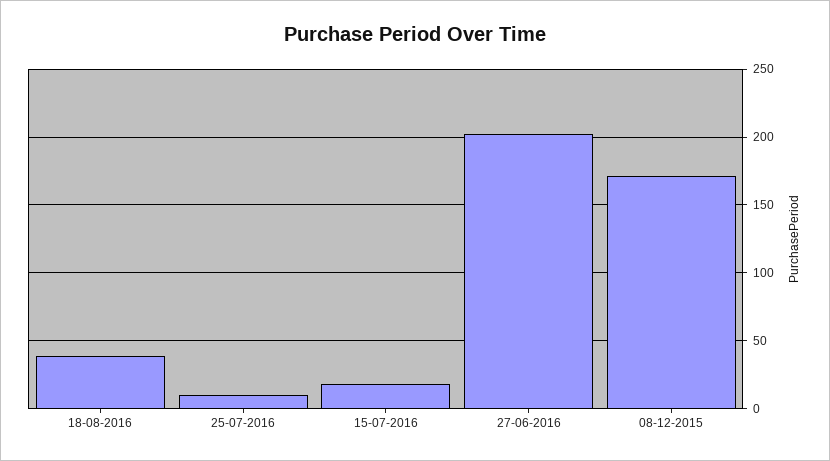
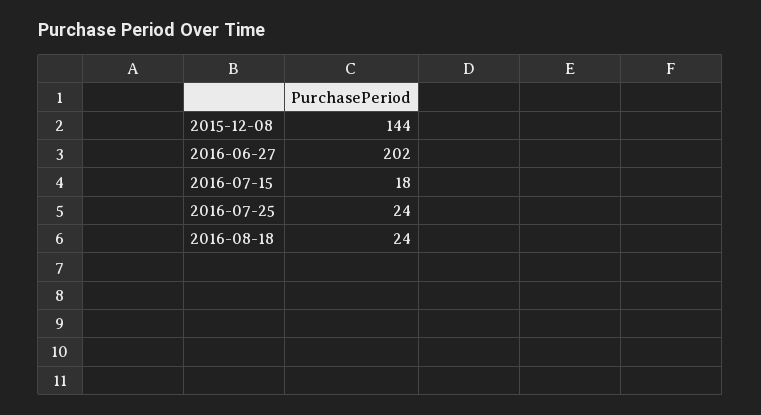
18-08-2016: 40 -> 24
25-07-2016: 10 -> 24
08-12-2015: 170 -> 144

